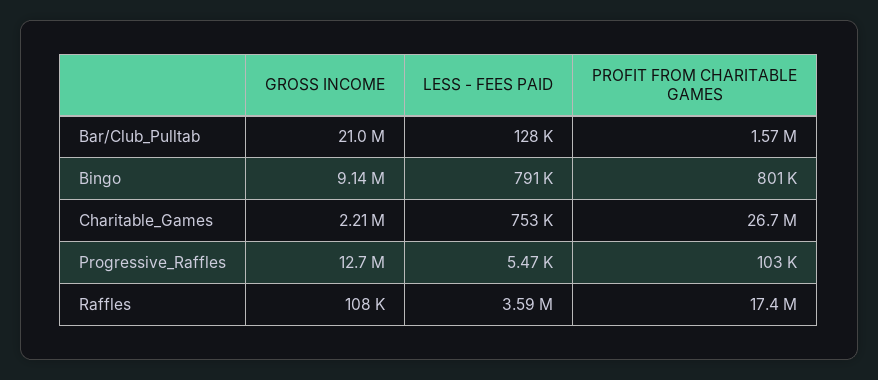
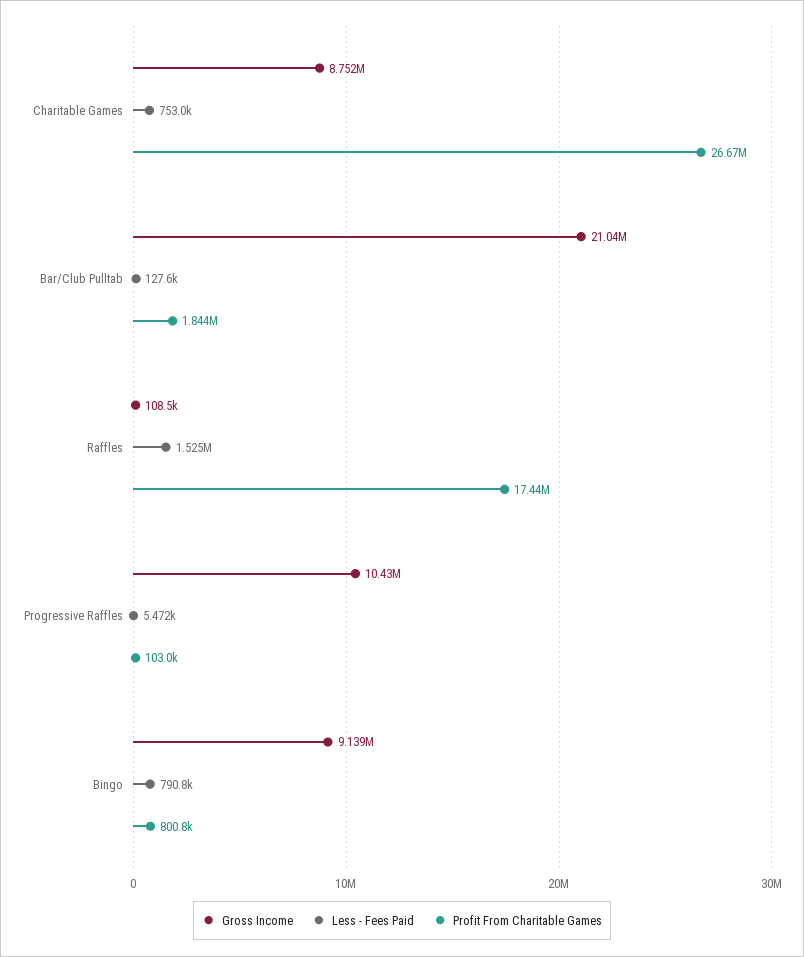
PROFIT FROM CHARITABLE GAMES, Bar/Club_Pulltab: 1570000 -> 1844000
GROSS INCOME, Charitable_Games: 2210000 -> 8752000
GROSS INCOME, Progressive_Raffles: 12700000 -> 10430000
LESS - FEES PAID, Raffles: 3590000 -> 1525000

